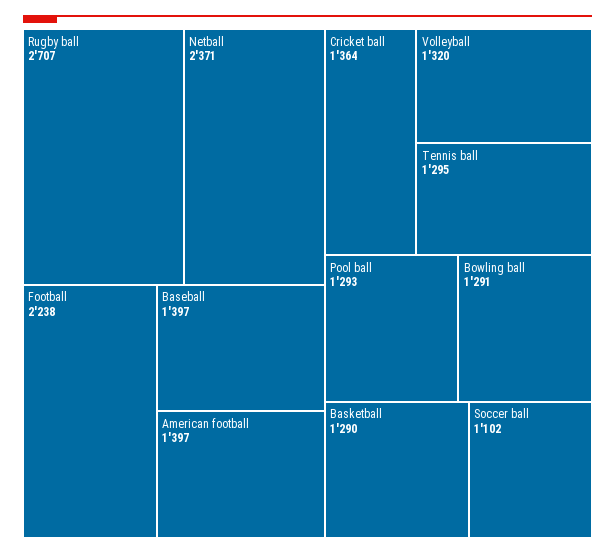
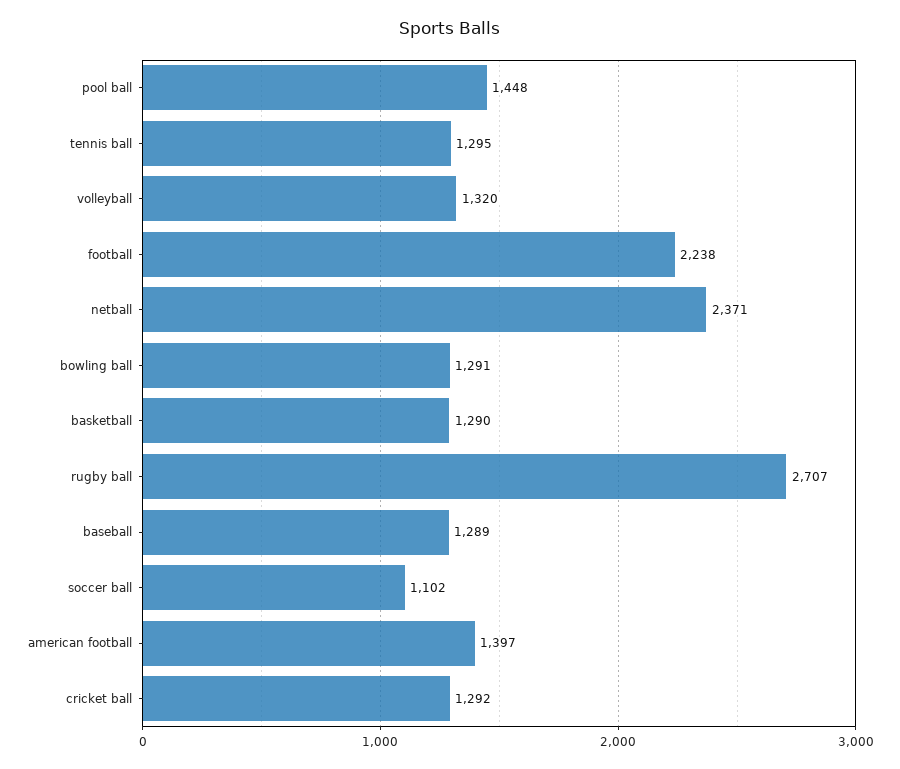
Baseball: 1397 -> 1289
Cricket ball: 1364 -> 1292
Pool ball: 1293 -> 1448

